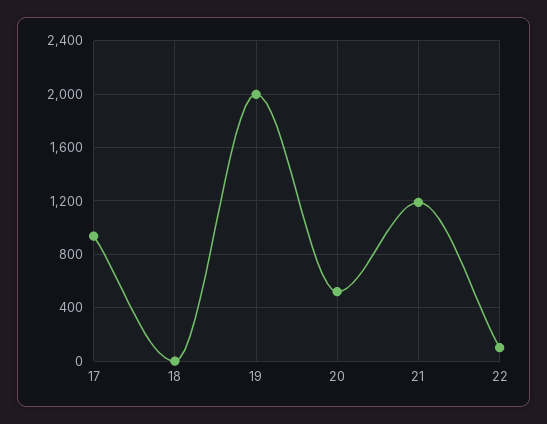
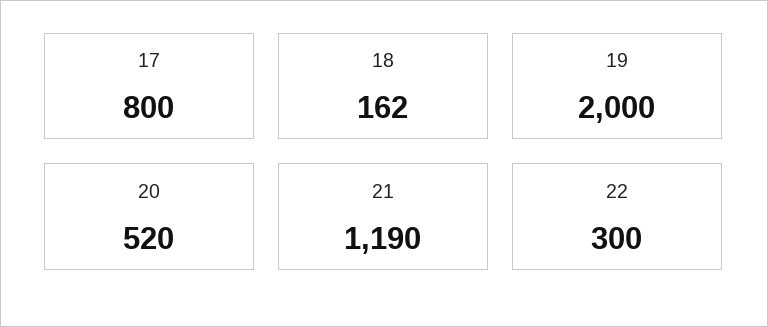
17: 950 -> 800
18: 0 -> 162
22: 100 -> 300

